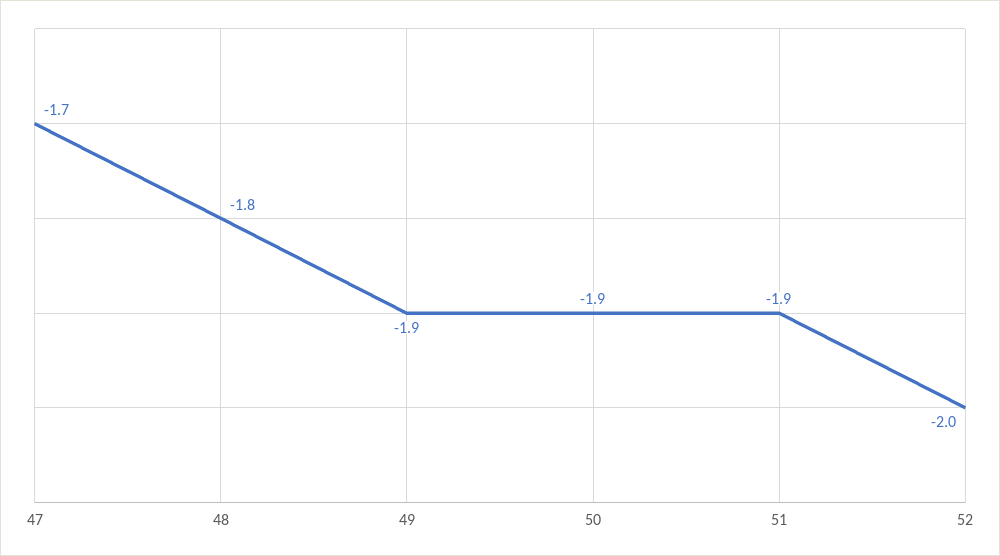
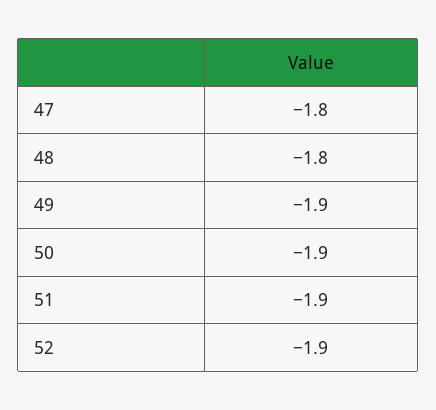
47: -1.7 -> -1.8
52: -2 -> -1.9

